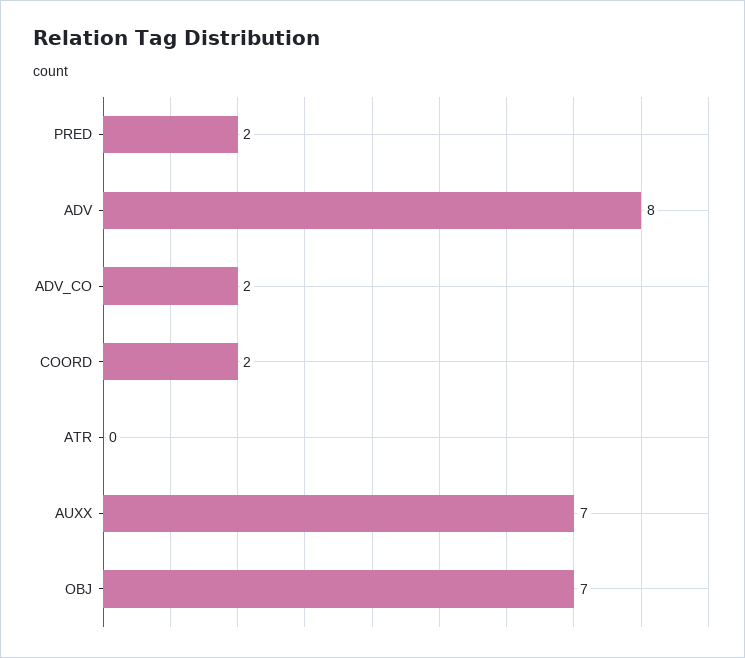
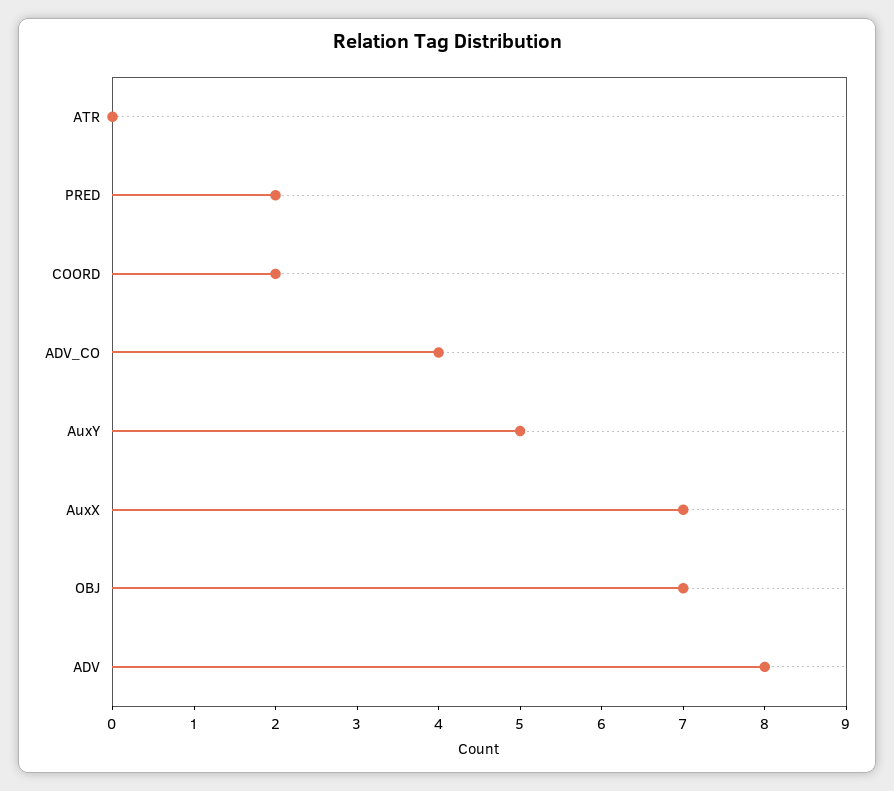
ADV_CO: 2 -> 4
AuxY: none -> 5

